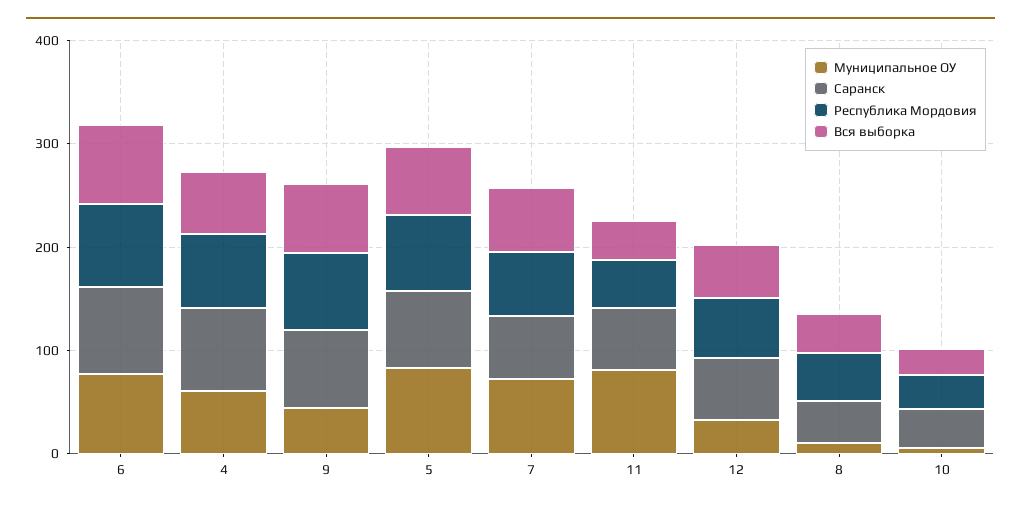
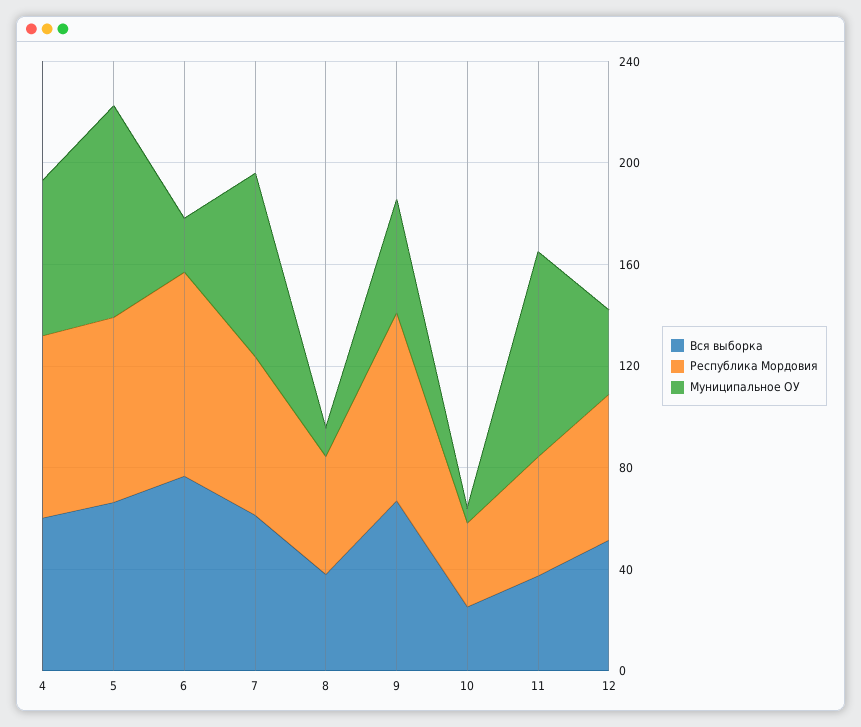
Муниципальное ОУ, 6: 80 -> 20
Саранск, 6: 80 -> none
Саранск, 4: 80 -> none
Саранск, 9: 80 -> none
Саранск, 5: 80 -> none
Саранск, 7: 60 -> none
Саранск, 11: 60 -> none
Саранск, 12: 60 -> none
Саранск, 8: 40 -> none
Саранск, 10: 40 -> none

